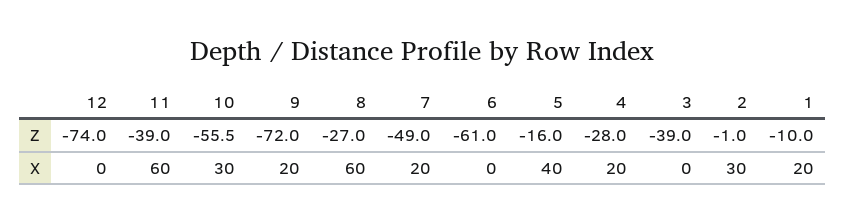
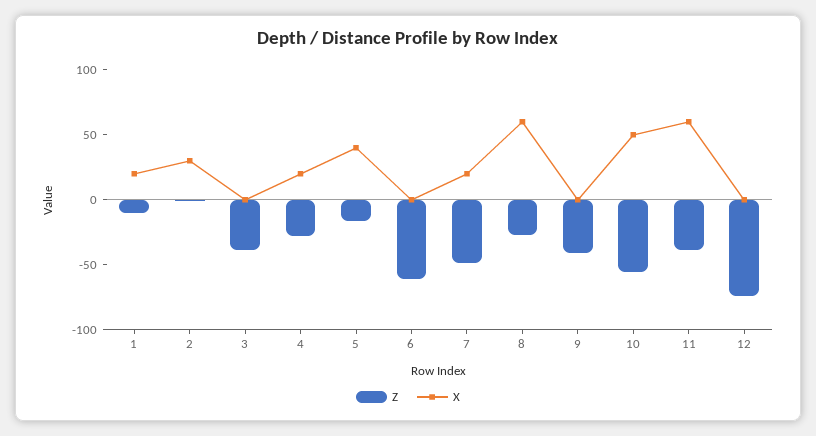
Z, 9: -72 -> -40
X, 10: 30 -> 50
X, 9: 20 -> 0

